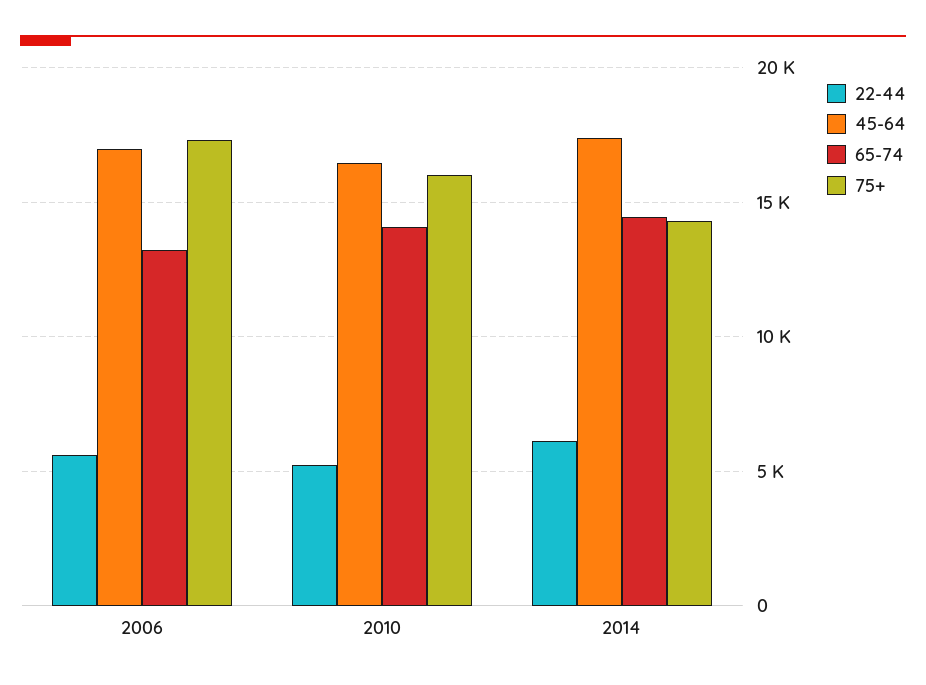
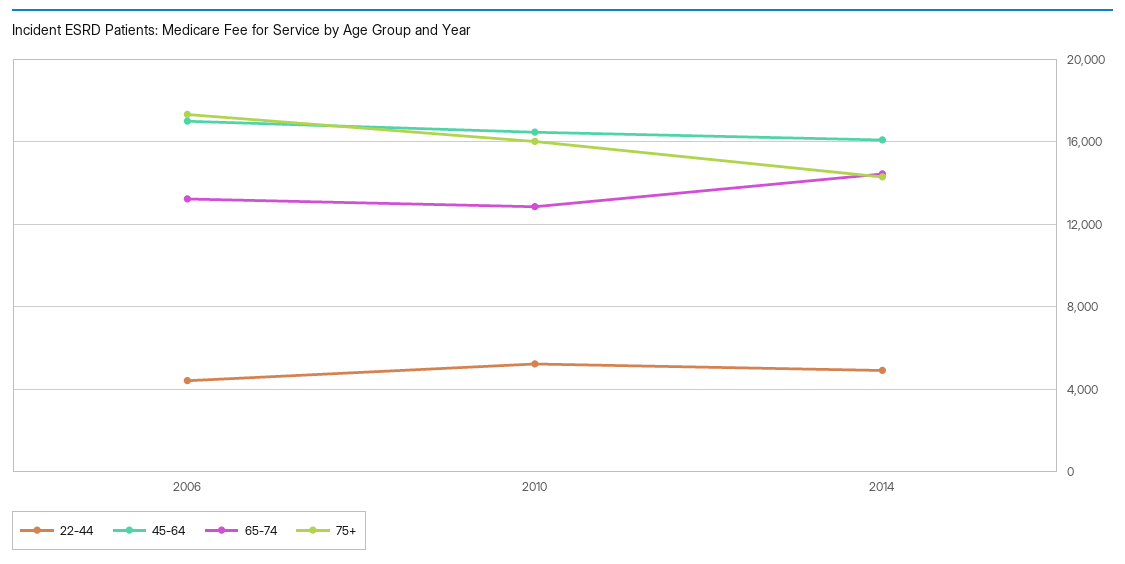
22-44, 2006: 5500 -> 4500
65-74, 2010: 14000 -> 13000
22-44, 2014: 6000 -> 5000
45-64, 2014: 17500 -> 16000

